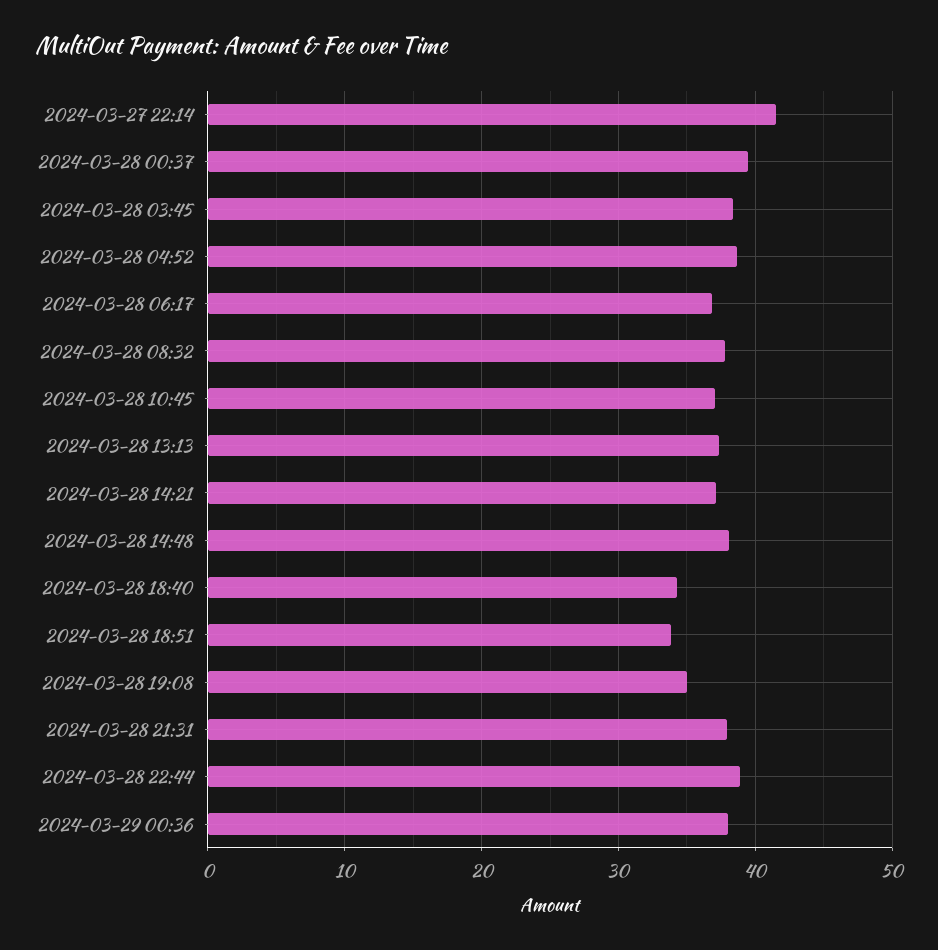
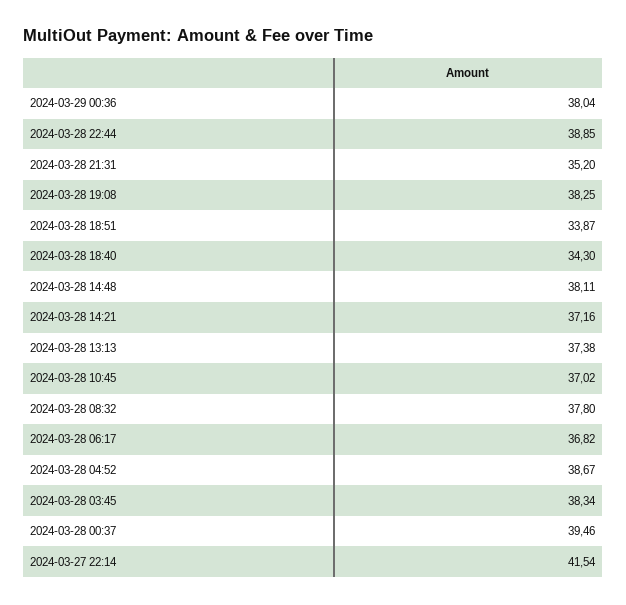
2024-03-28 19:08: 35 -> 38.25
2024-03-28 21:31: 38 -> 35.2

